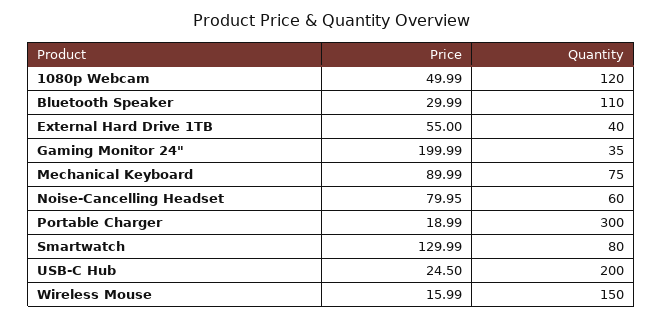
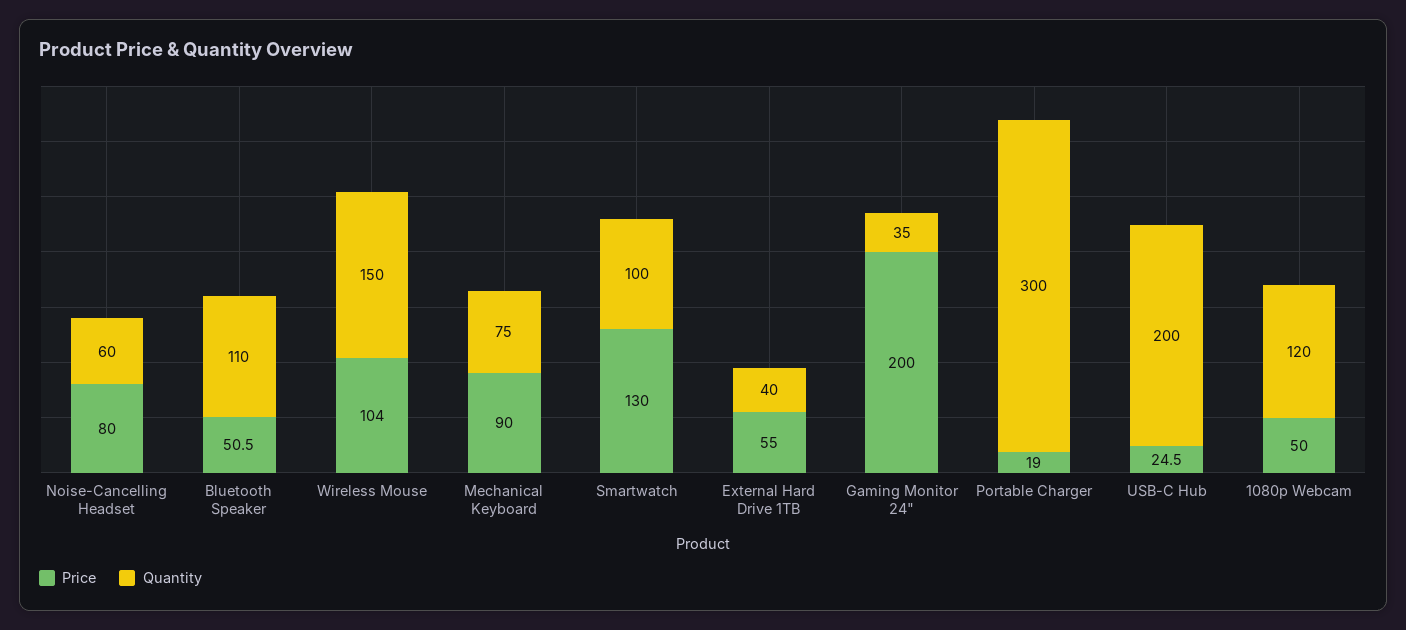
Price, Bluetooth Speaker: 29.99 -> 50.5
Quantity, Smartwatch: 80 -> 100
Price, Wireless Mouse: 15.99 -> 104

